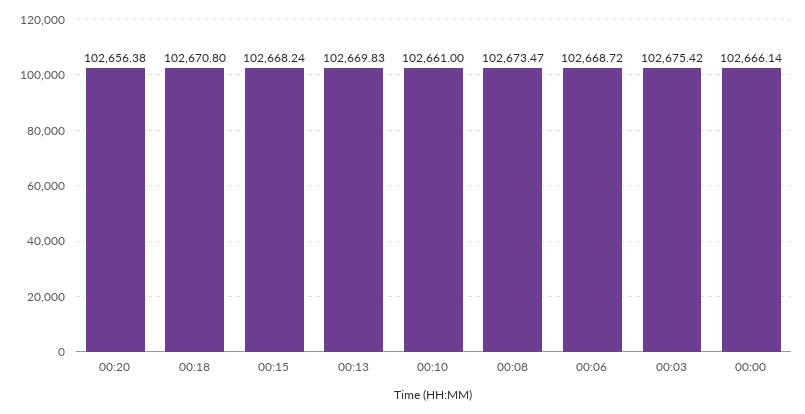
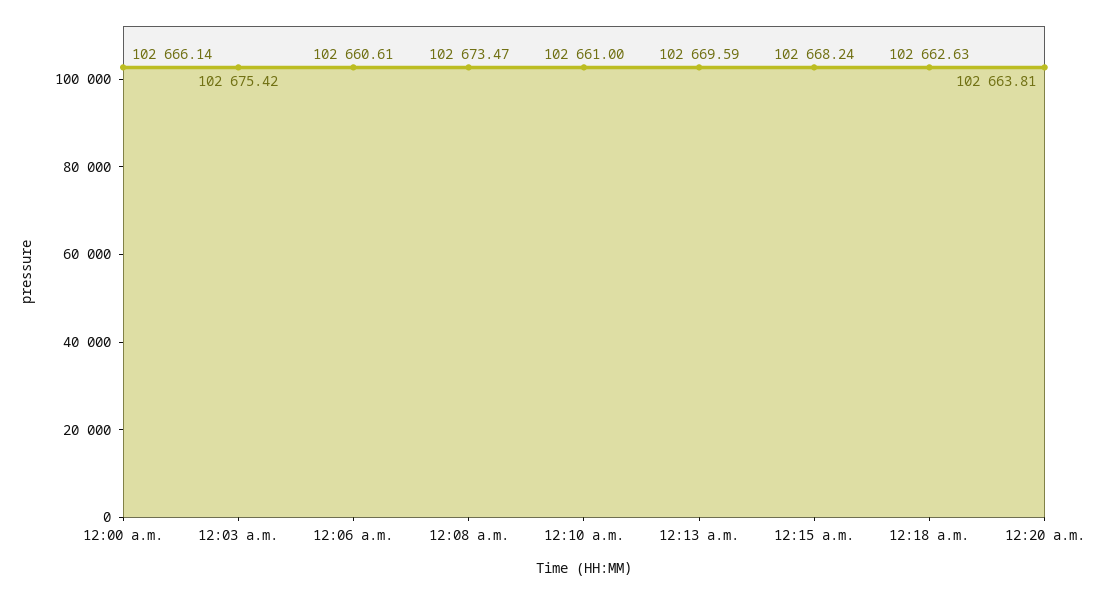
00:20: 102656.38 -> 102663.81
00:18: 102670.8 -> 102662.63
00:13: 102669.83 -> 102669.59
00:06: 102668.72 -> 102660.61

